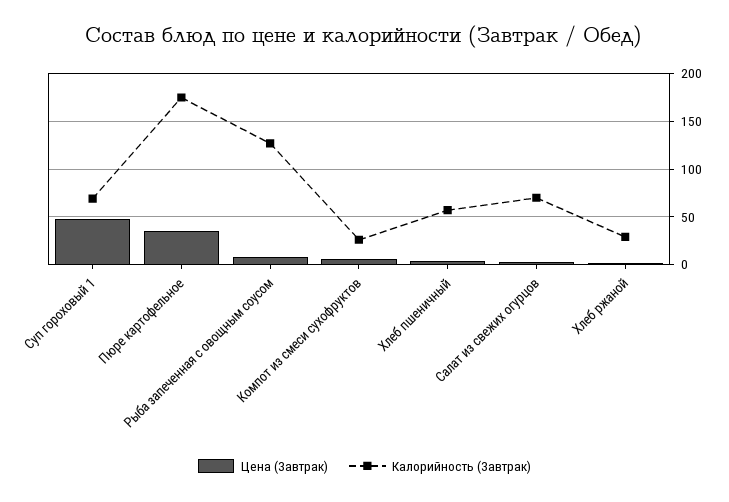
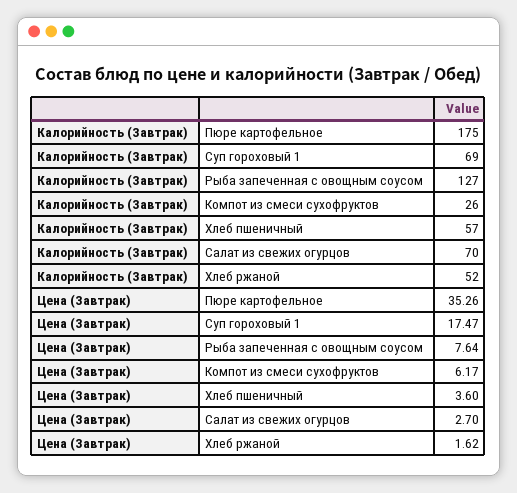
Цена (Завтрак), Суп гороховый 1: 50 -> 17.47
Калорийность (Завтрак), Хлеб ржаной: 30 -> 52

